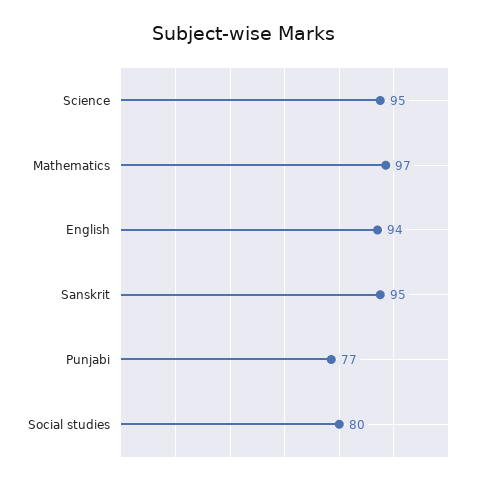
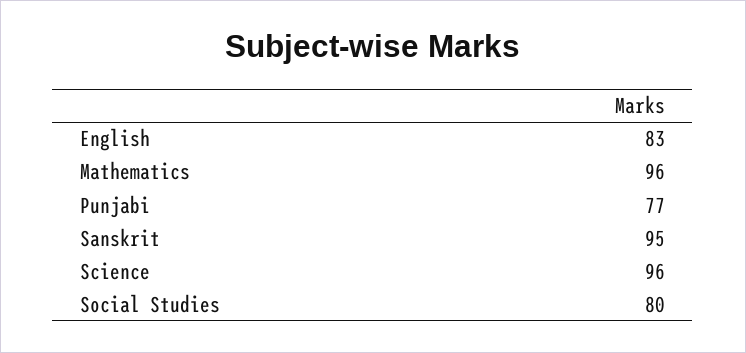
Science: 95 -> 96
Mathematics: 97 -> 96
English: 94 -> 83

